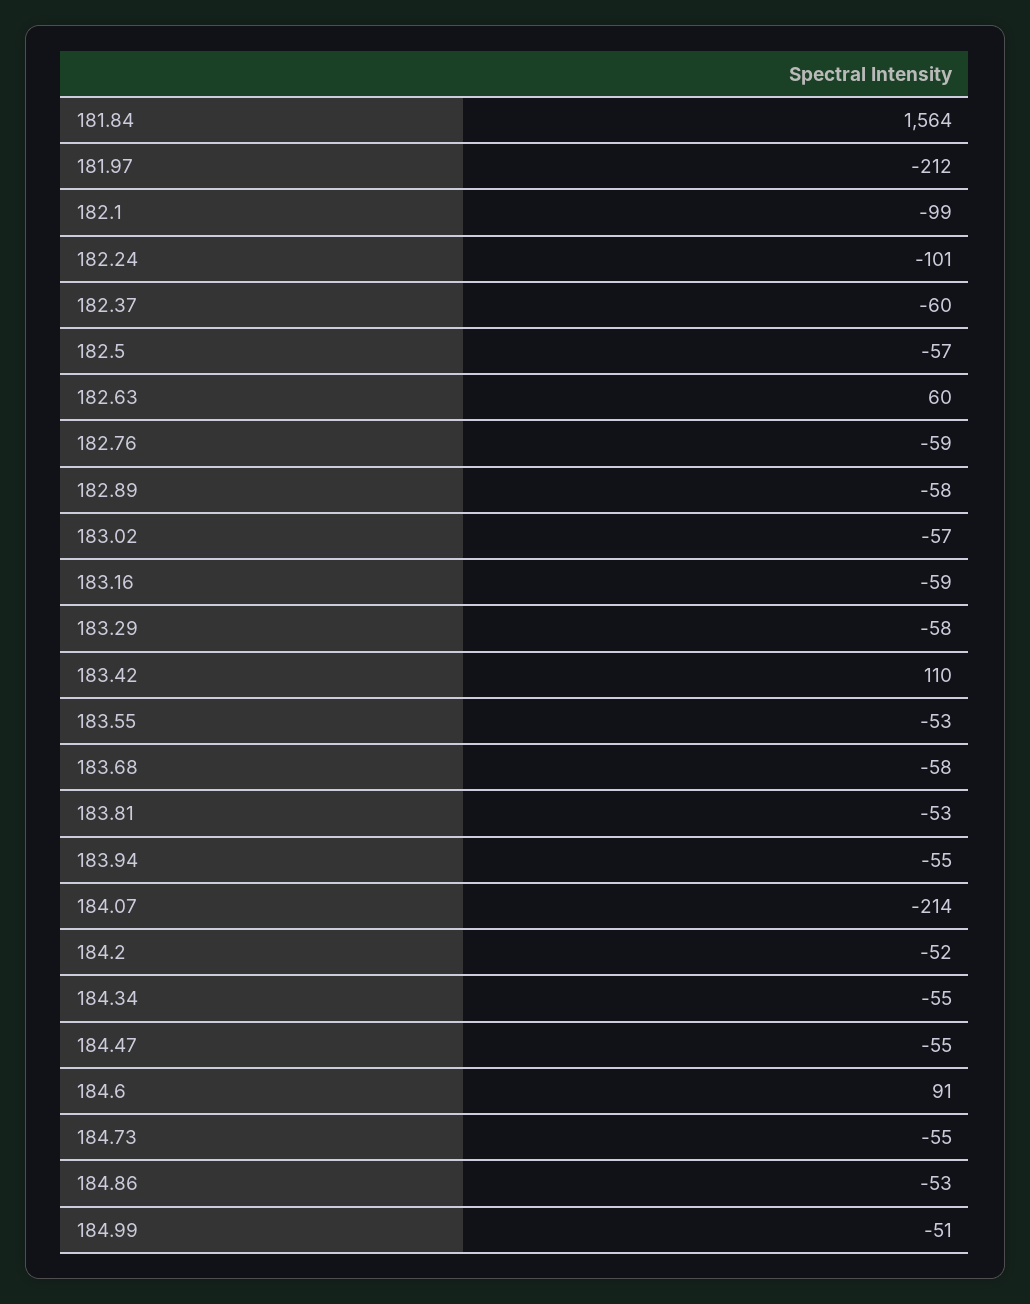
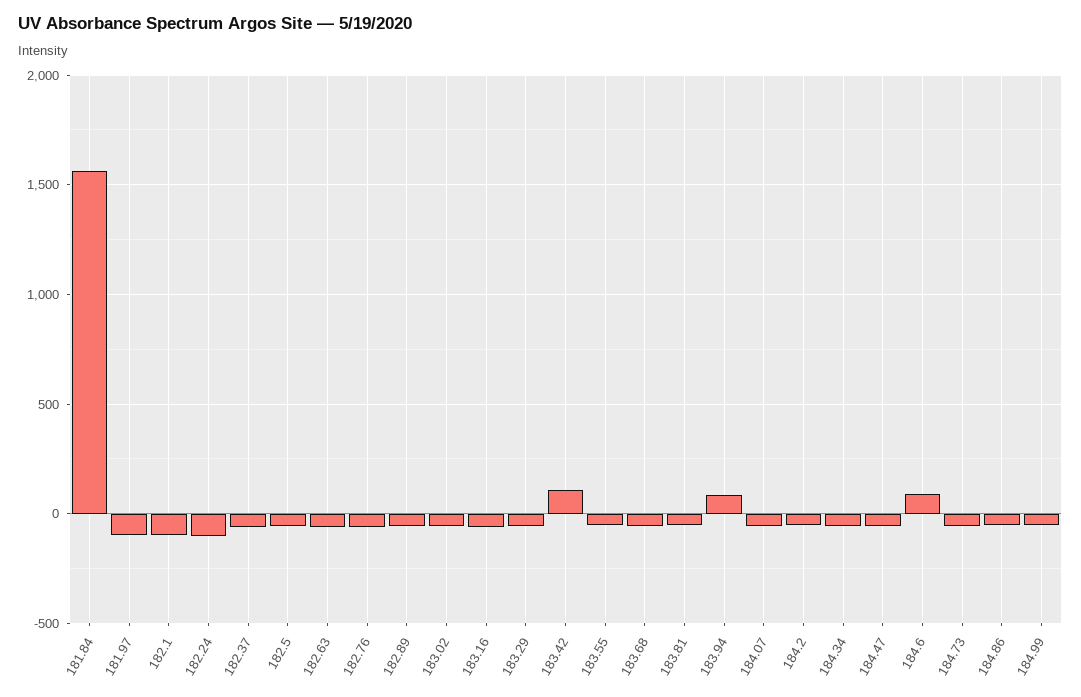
181.97: -212 -> -100
182.63: 60 -> -50
183.94: -55 -> 100
184.07: -214 -> -50

